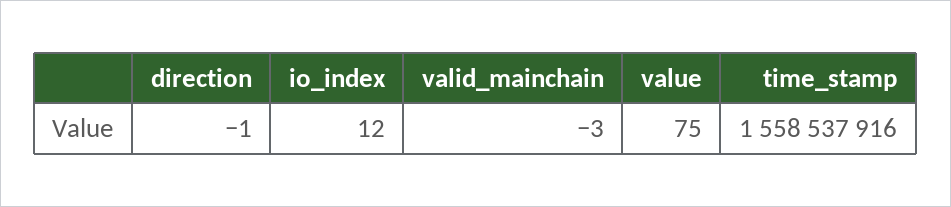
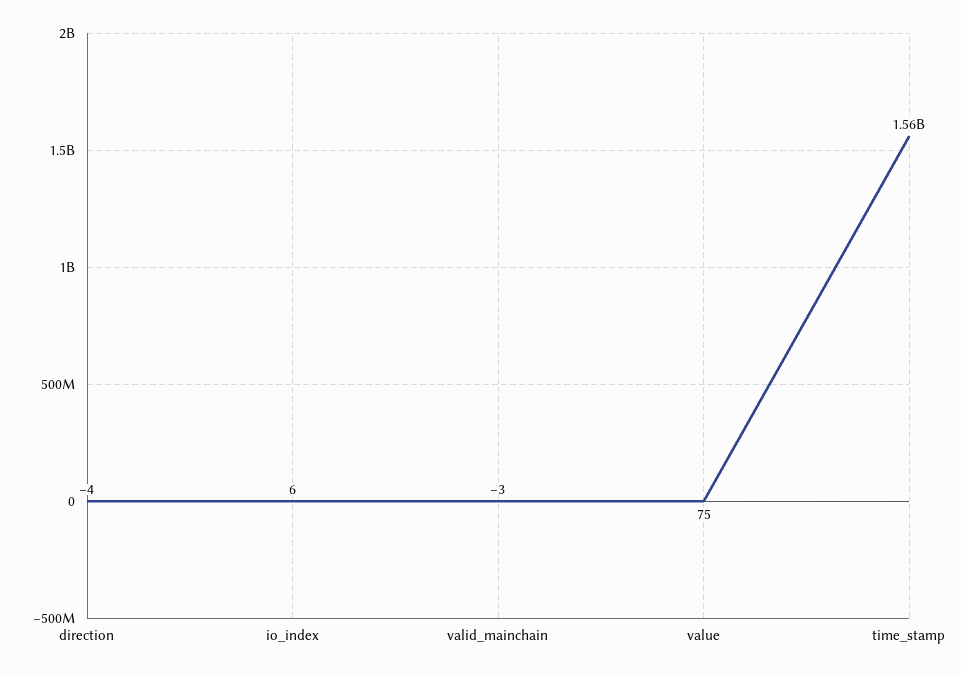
direction: -1 -> -4
io_index: 12 -> 6

